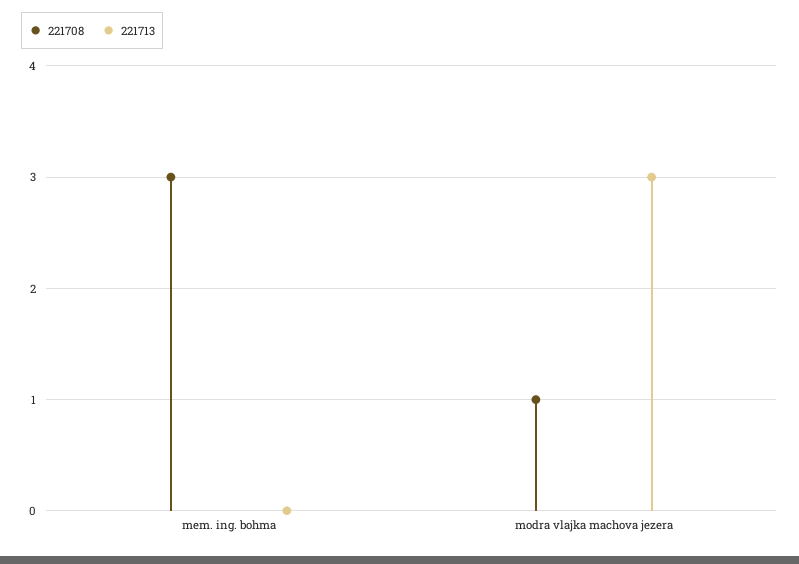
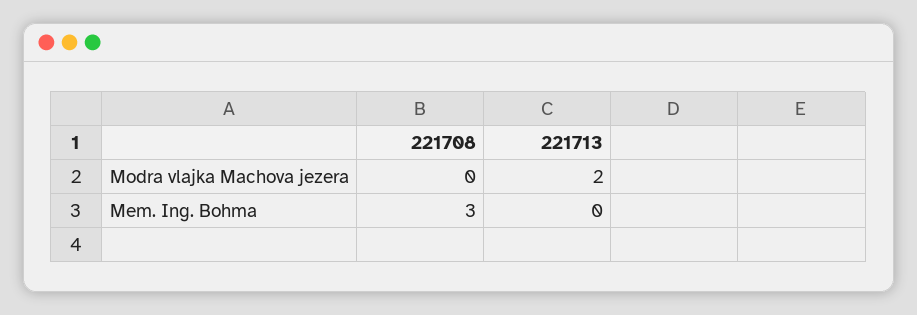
221708, modra vlajka machova jezera: 1 -> 0
221713, modra vlajka machova jezera: 3 -> 2

